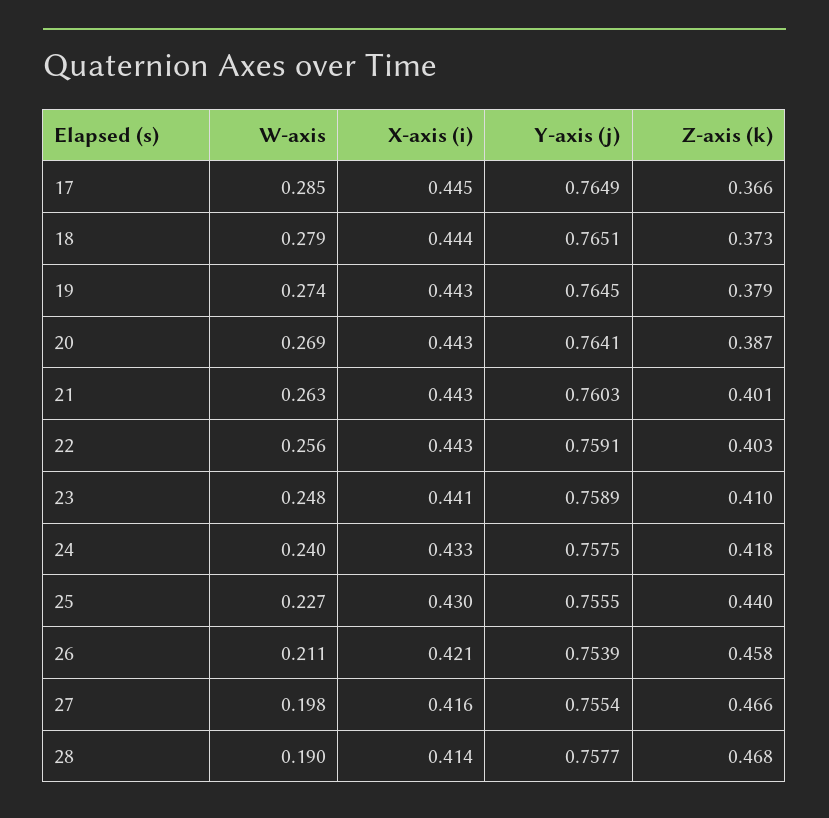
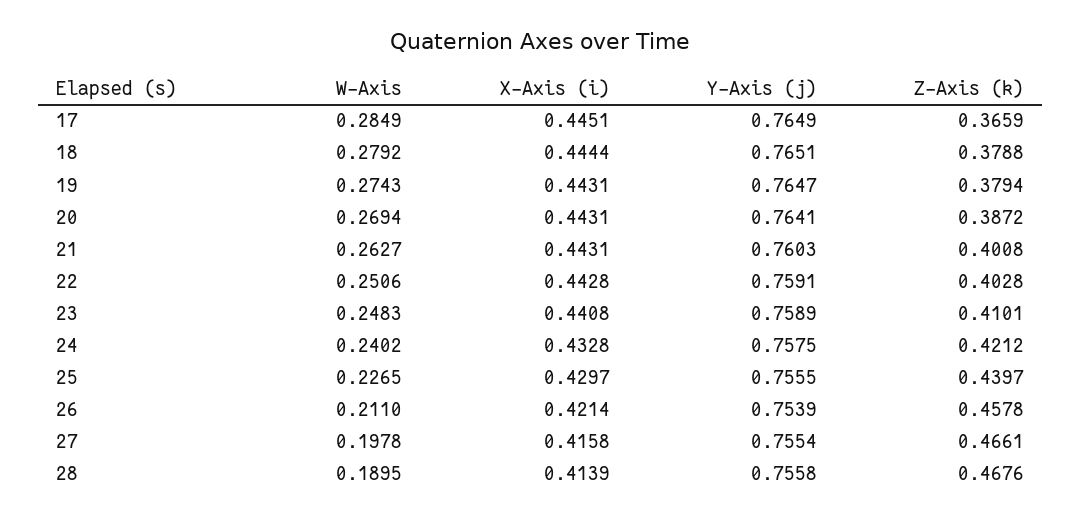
Z-axis (k), 18: 0.373 -> 0.3788
Y-axis (j), 19: 0.7645 -> 0.7647
W-axis, 22: 0.256 -> 0.2506
Z-axis (k), 24: 0.418 -> 0.4212
Y-axis (j), 28: 0.7577 -> 0.7558

